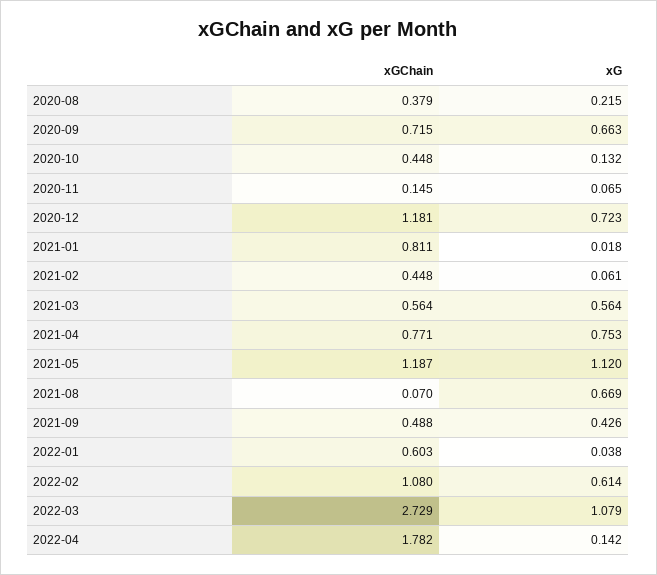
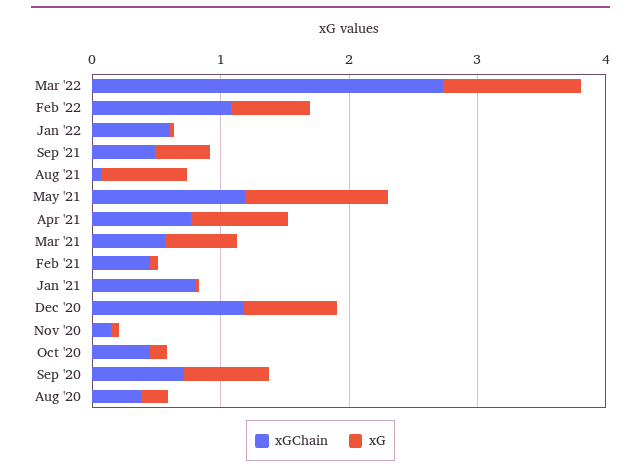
xGChain, 2022-04: 1.782 -> none
xG, 2022-04: 0.142 -> none

